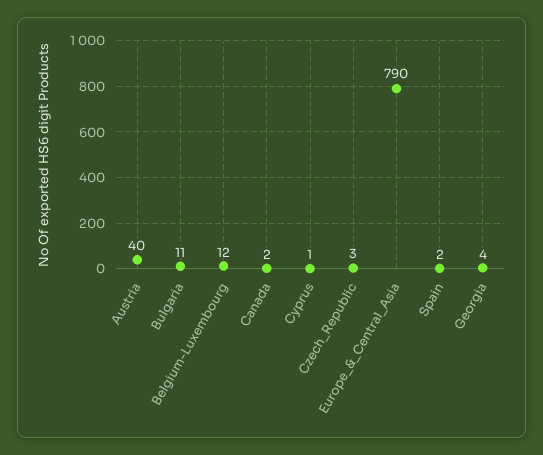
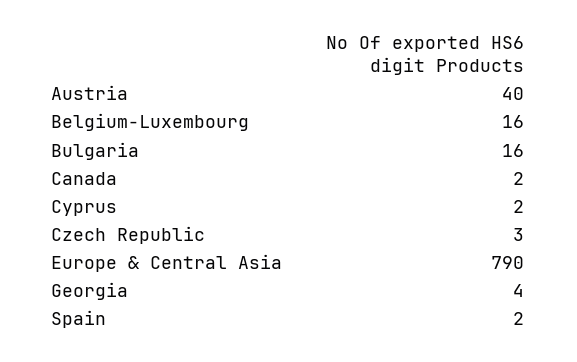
Bulgaria: 11 -> 16
Belgium-Luxembourg: 12 -> 16
Cyprus: 1 -> 2

